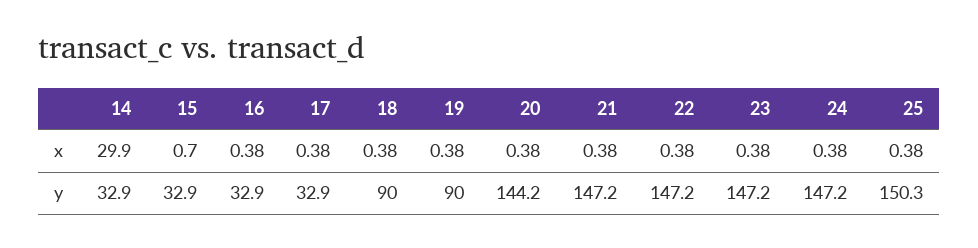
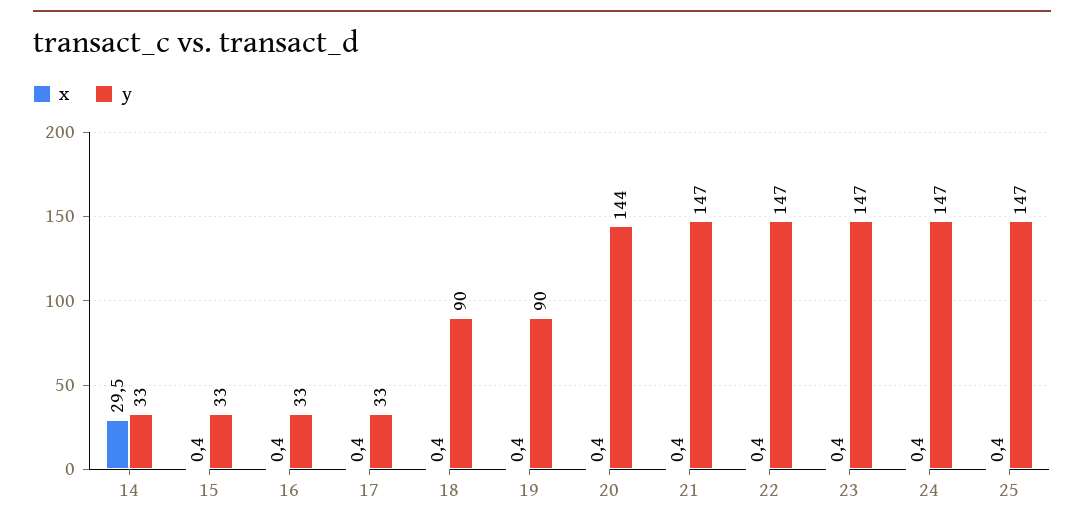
x, 14: 29.9 -> 29.5
x, 15: 0.7 -> 0.4
y, 25: 150.3 -> 147

